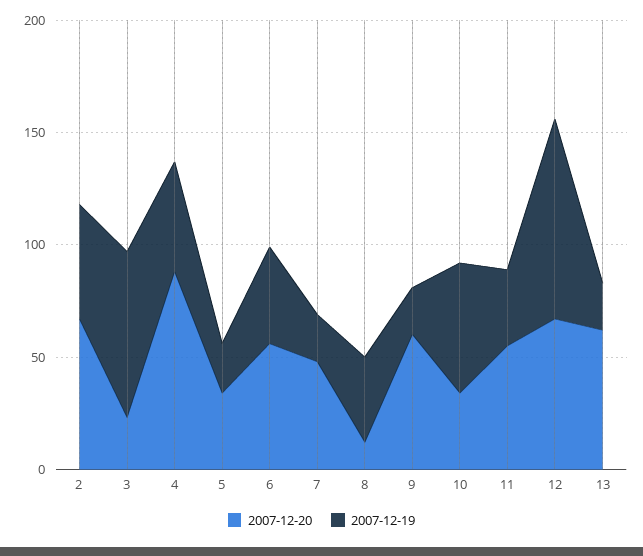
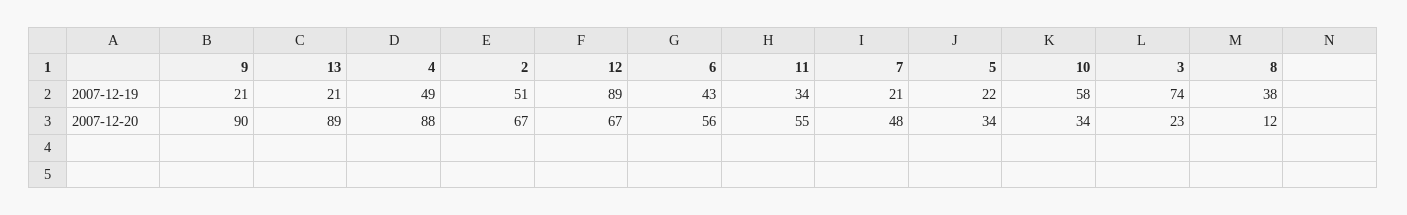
2007-12-20, 9: 60 -> 90
2007-12-20, 13: 60 -> 89

